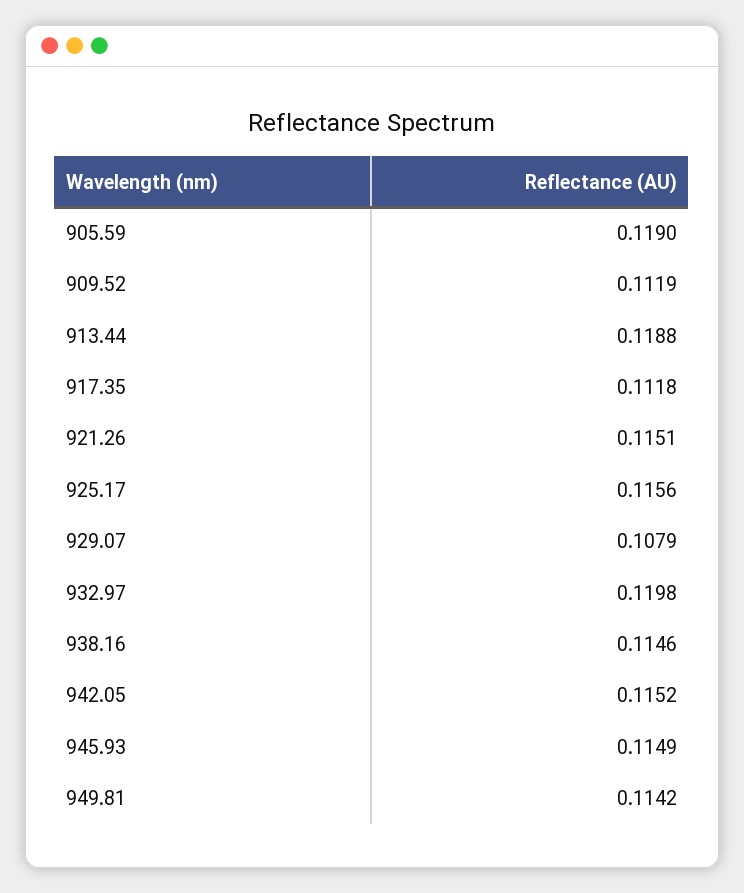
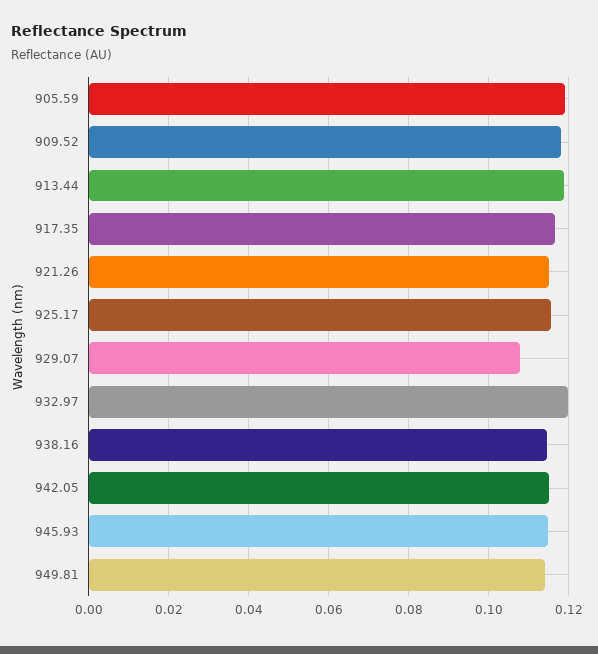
909.52: 0.1119 -> 0.118
917.35: 0.1118 -> 0.116

